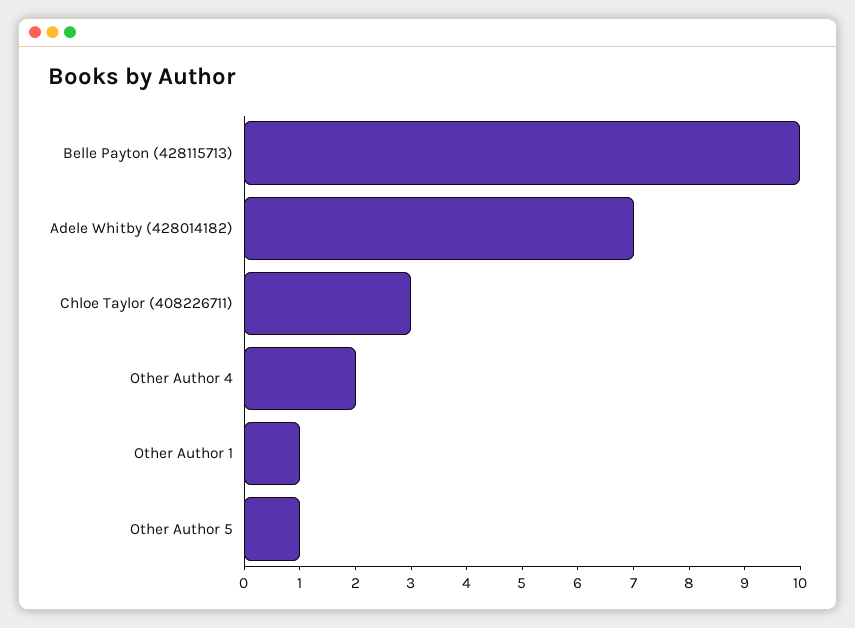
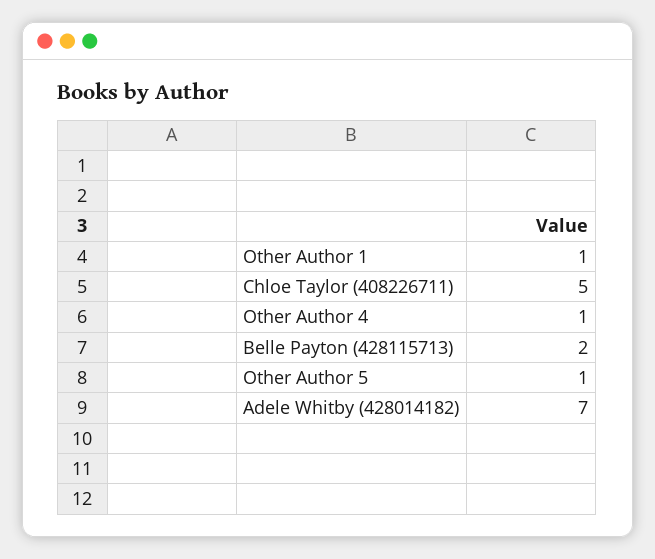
Belle Payton (428115713): 10 -> 2
Chloe Taylor (408226711): 3 -> 5
Other Author 4: 2 -> 1

